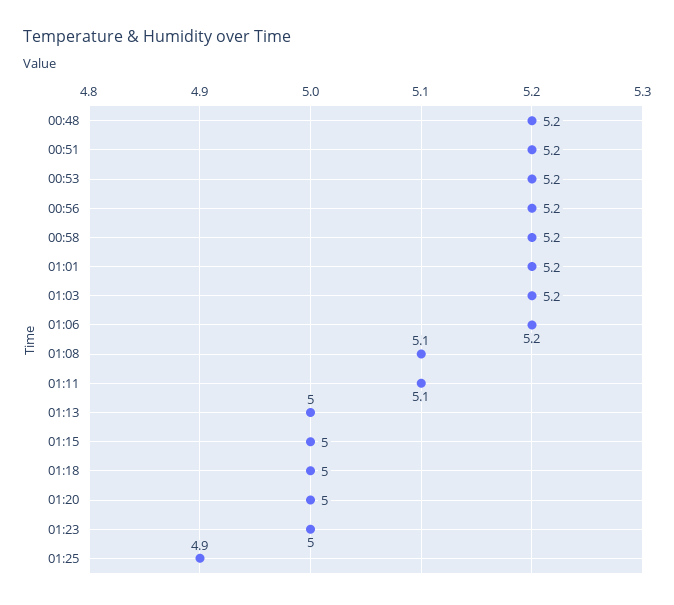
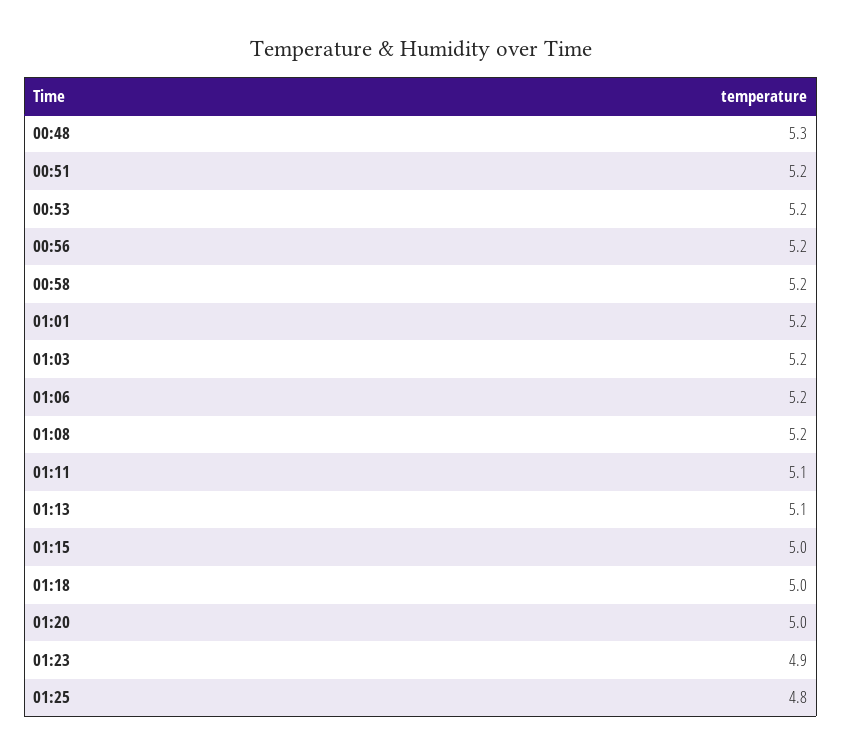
00:48: 5.2 -> 5.3
01:08: 5.1 -> 5.2
01:13: 5 -> 5.1
01:23: 5 -> 4.9
01:25: 4.9 -> 4.8

